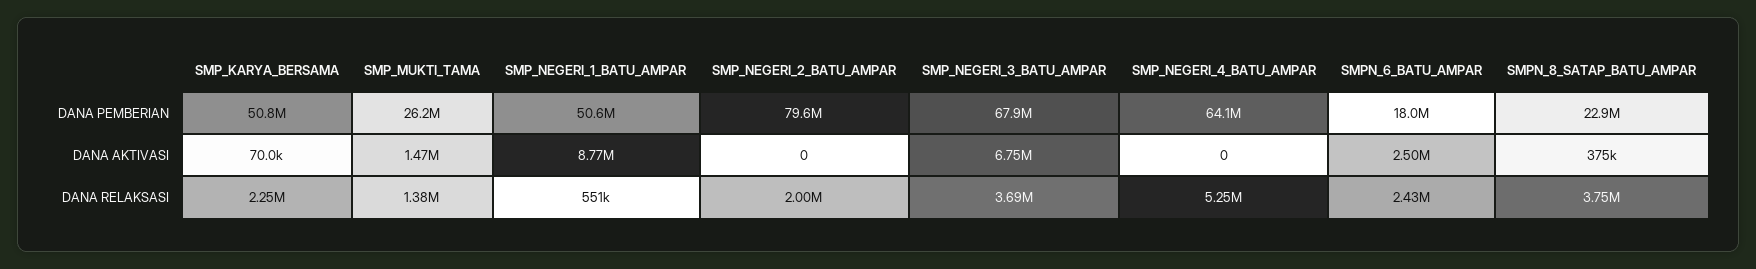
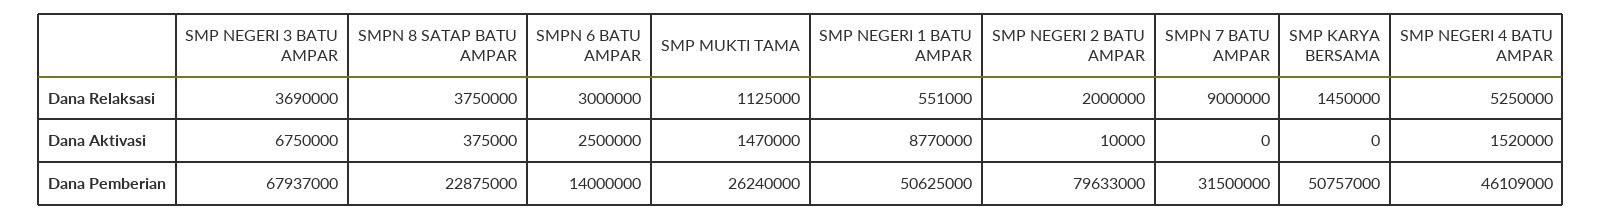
SMP_NEGERI_4_BATU_AMPAR, DANA PEMBERIAN: 64100000 -> 46109000
SMPN_6_BATU_AMPAR, DANA PEMBERIAN: 18000000 -> 14000000
SMP_KARYA_BERSAMA, DANA AKTIVASI: 70000 -> 0
SMP_NEGERI_2_BATU_AMPAR, DANA AKTIVASI: 0 -> 10000
SMP_NEGERI_4_BATU_AMPAR, DANA AKTIVASI: 0 -> 1520000
SMP_KARYA_BERSAMA, DANA RELAKSASI: 2250000 -> 1450000
SMP_MUKTI_TAMA, DANA RELAKSASI: 1380000 -> 1125000
SMPN_6_BATU_AMPAR, DANA RELAKSASI: 2430000 -> 3000000
SMPN 7 BATU AMPAR, DANA RELAKSASI: none -> 9000000
SMPN 7 BATU AMPAR, DANA AKTIVASI: none -> 0
SMPN 7 BATU AMPAR, DANA PEMBERIAN: none -> 31500000

